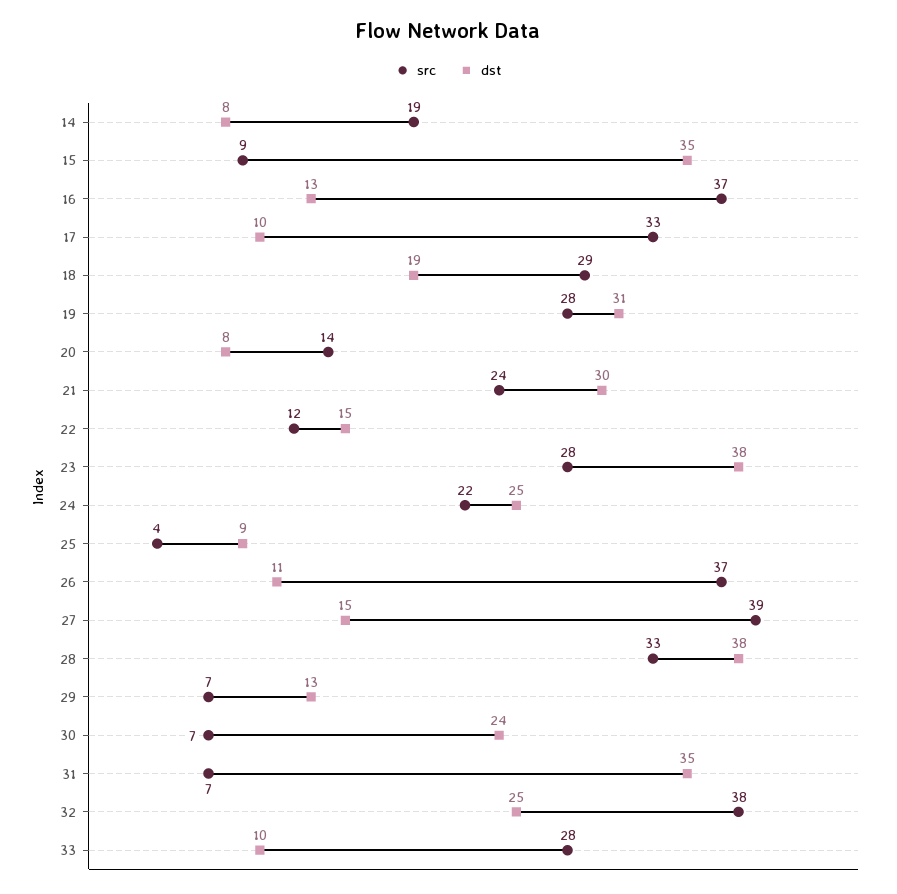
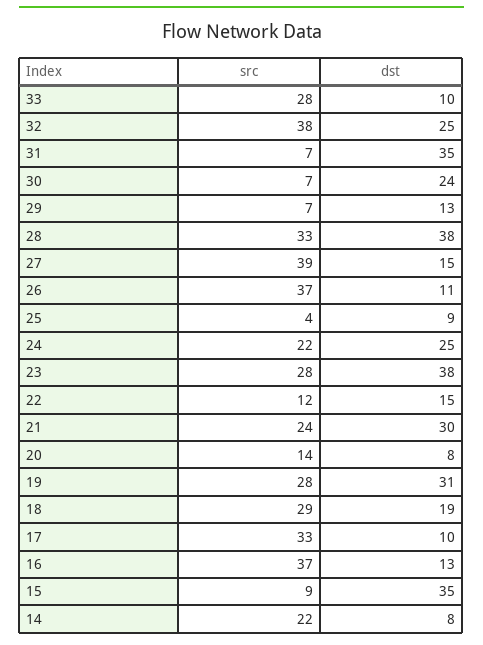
src, 14: 19 -> 22

